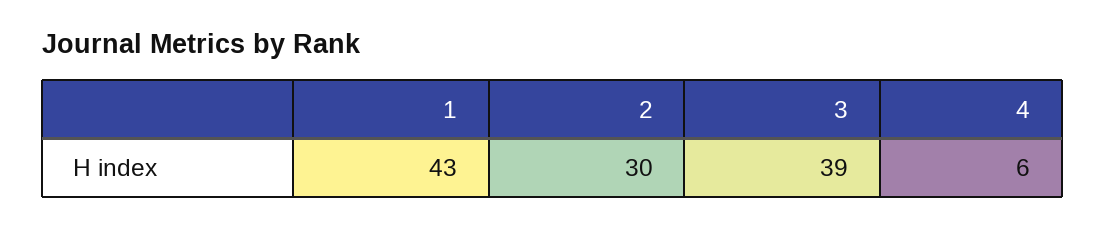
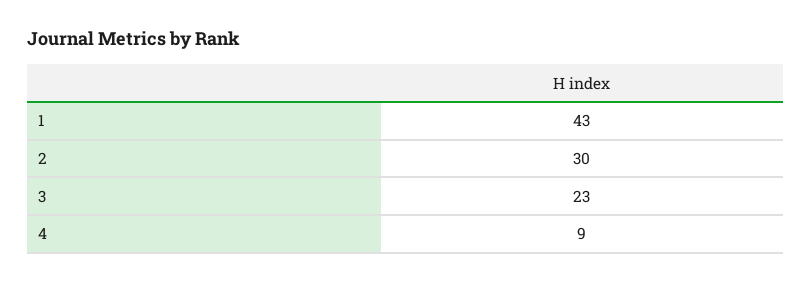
3: 39 -> 23
4: 6 -> 9

